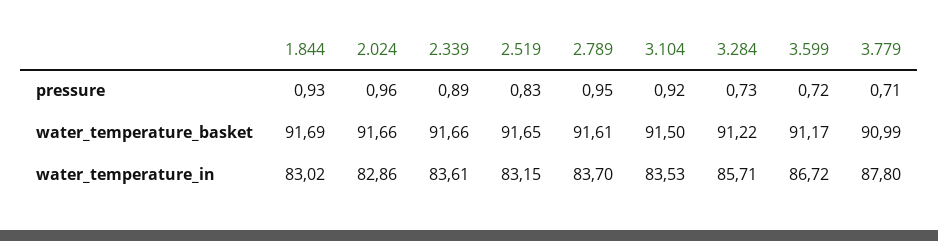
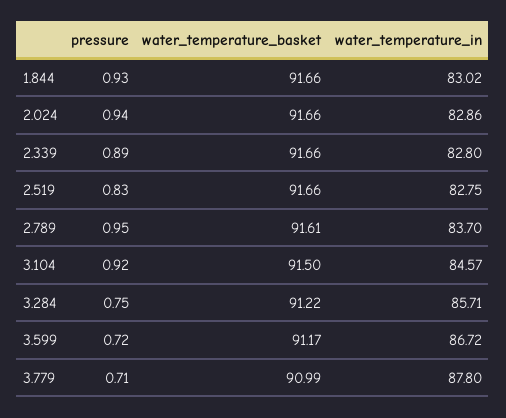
2.024, pressure: 0.96 -> 0.94
3.284, pressure: 0.73 -> 0.75
1.844, water_temperature_basket: 91.69 -> 91.66
2.519, water_temperature_basket: 91.65 -> 91.66
2.339, water_temperature_in: 83.61 -> 82.8
2.519, water_temperature_in: 83.15 -> 82.75
3.104, water_temperature_in: 83.53 -> 84.57

